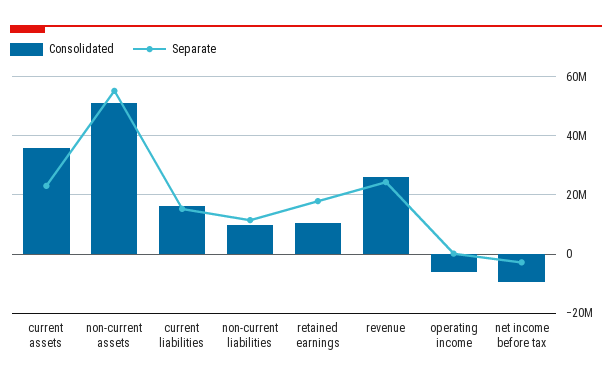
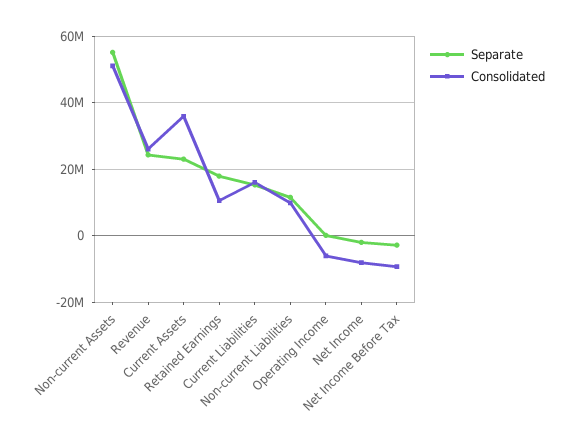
Separate, Net Income: none -> -2000000
Consolidated, Net Income: none -> -8000000

